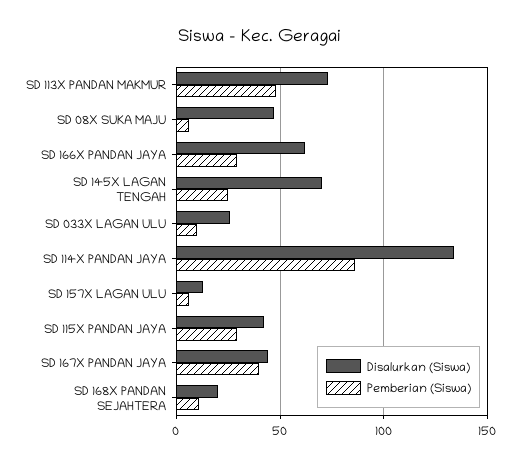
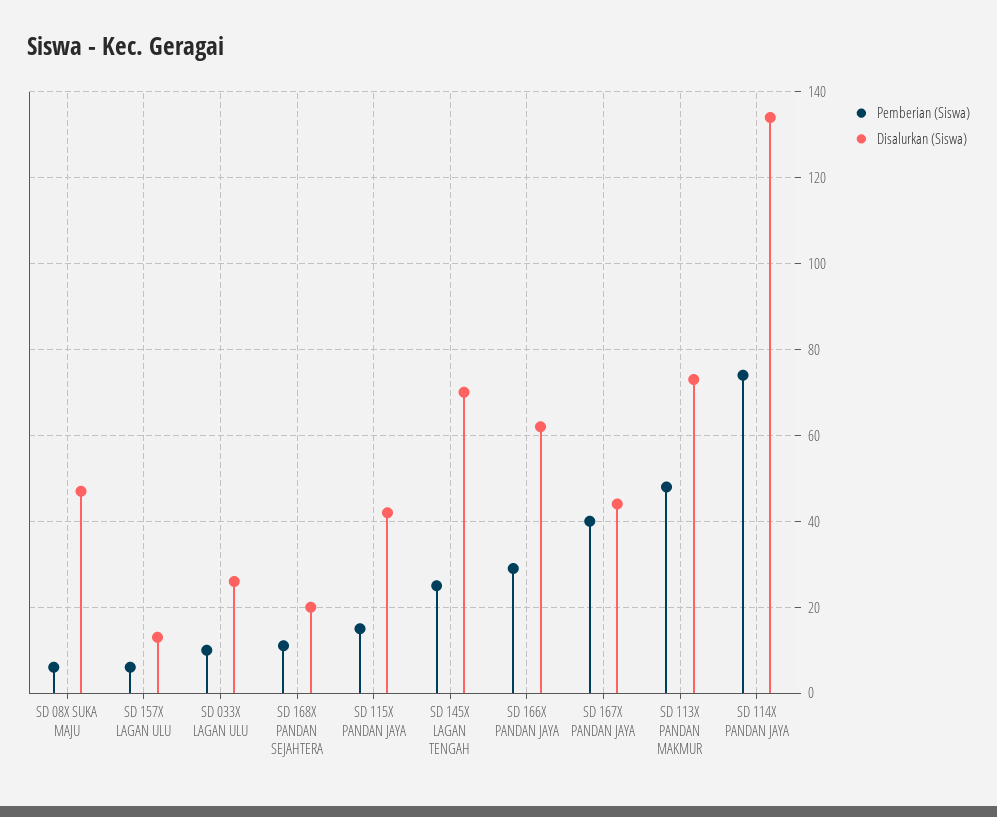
Pemberian (Siswa), SD 114X PANDAN JAYA: 85 -> 75
Pemberian (Siswa), SD 115X PANDAN JAYA: 30 -> 15

